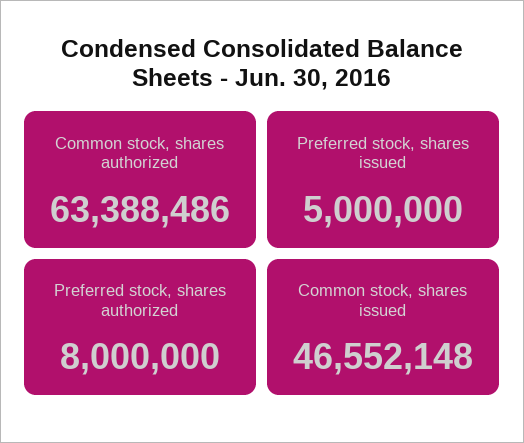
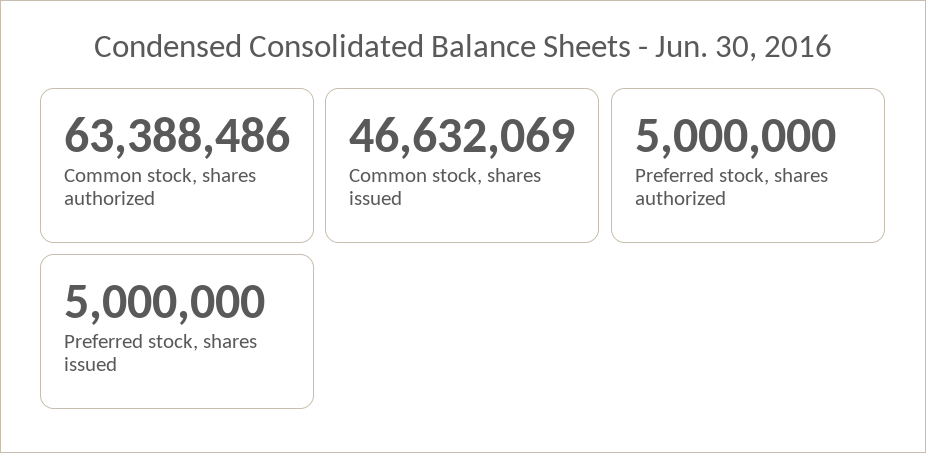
Preferred stock, shares authorized: 8000000 -> 5000000
Common stock, shares issued: 46552148 -> 46632069

